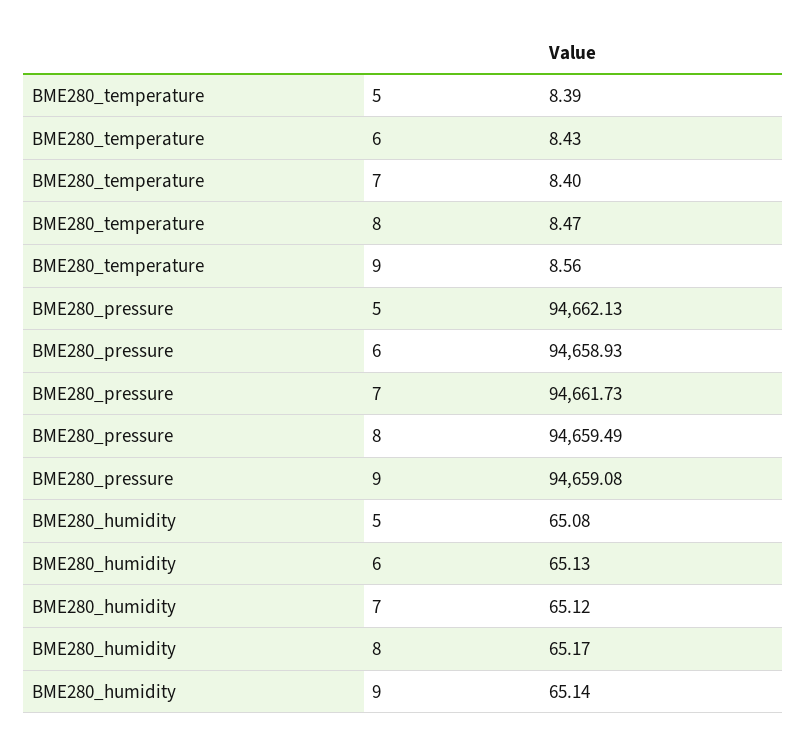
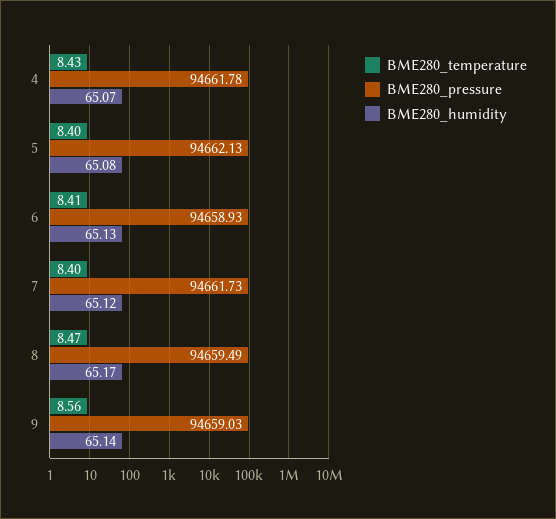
BME280_temperature, 5: 8.39 -> 8.4
BME280_temperature, 6: 8.43 -> 8.41
BME280_pressure, 9: 94659.08 -> 94659.03
BME280_temperature, 4: none -> 8.43
BME280_pressure, 4: none -> 94661.78
BME280_humidity, 4: none -> 65.07

